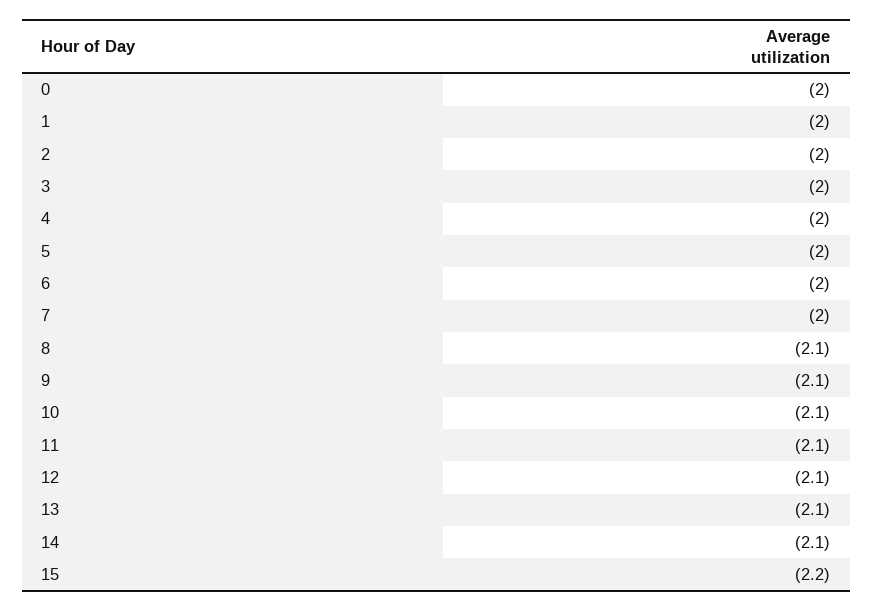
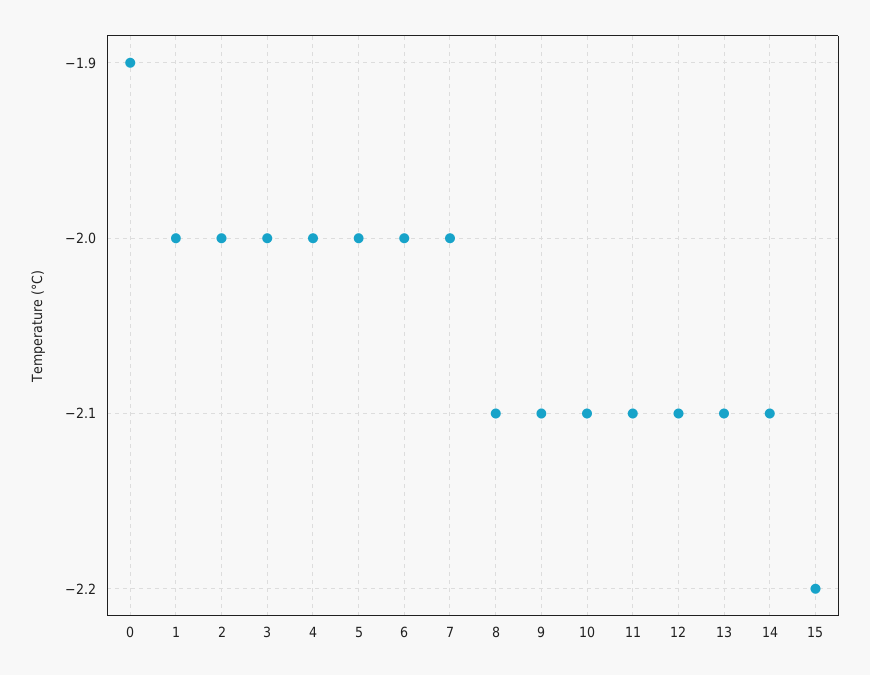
0: -2 -> -1.9

